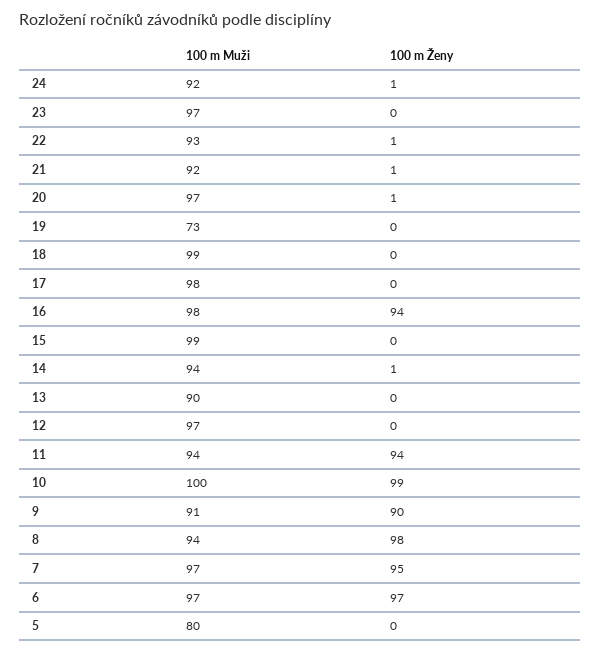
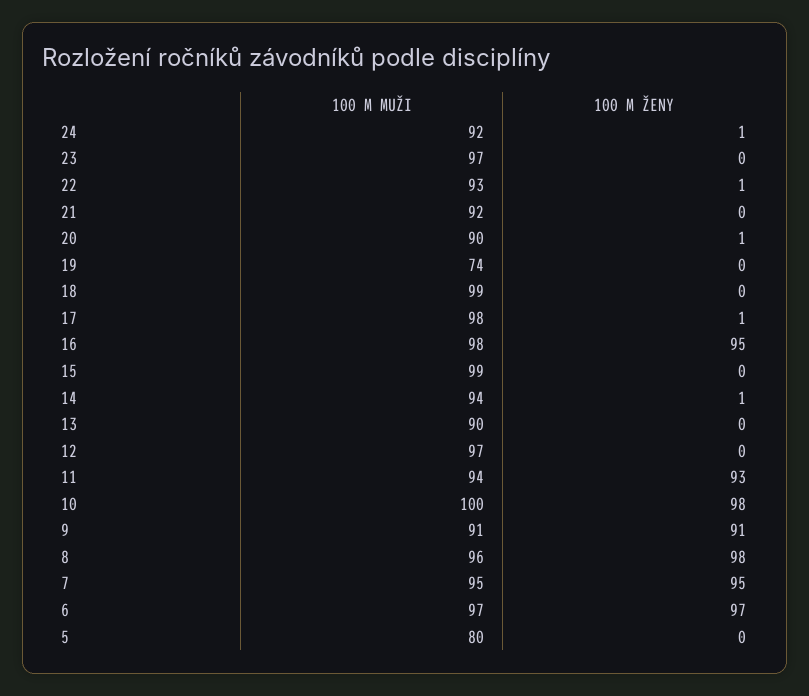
100 m Ženy, 21: 1 -> 0
100 m Muži, 20: 97 -> 90
100 m Muži, 19: 73 -> 74
100 m Ženy, 17: 0 -> 1
100 m Ženy, 16: 94 -> 95
100 m Ženy, 11: 94 -> 93
100 m Ženy, 10: 99 -> 98
100 m Ženy, 9: 90 -> 91
100 m Muži, 8: 94 -> 96
100 m Muži, 7: 97 -> 95

